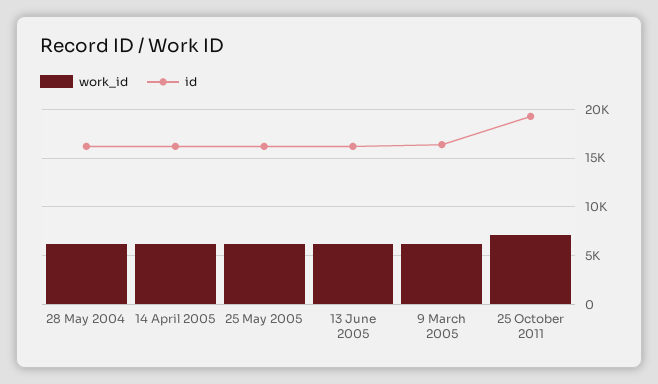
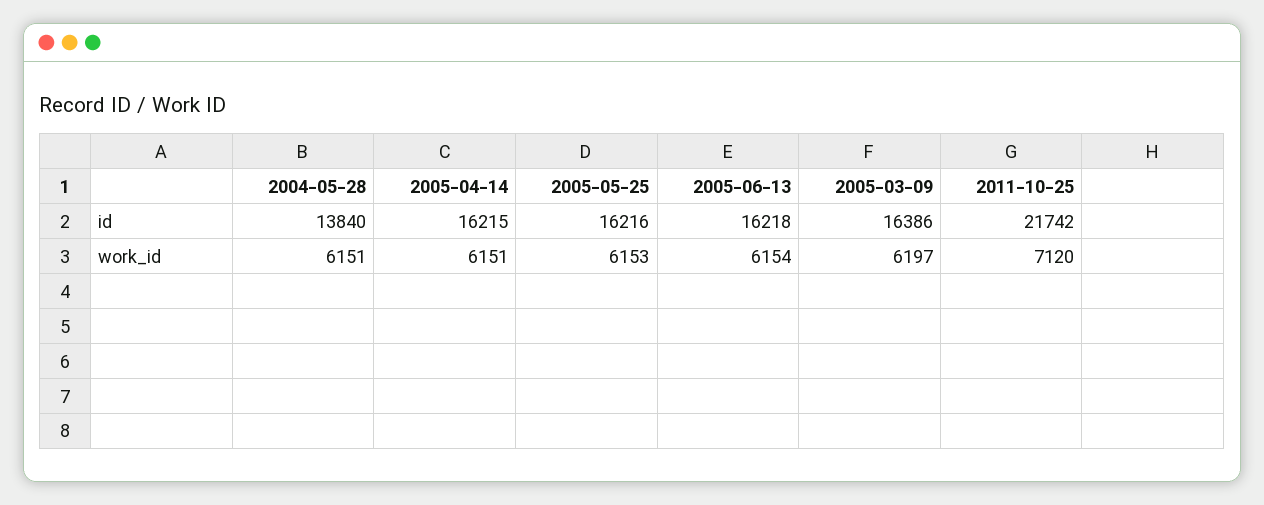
id, 28 May 2004: 16000 -> 13840
id, 25 October 2011: 19000 -> 21742

